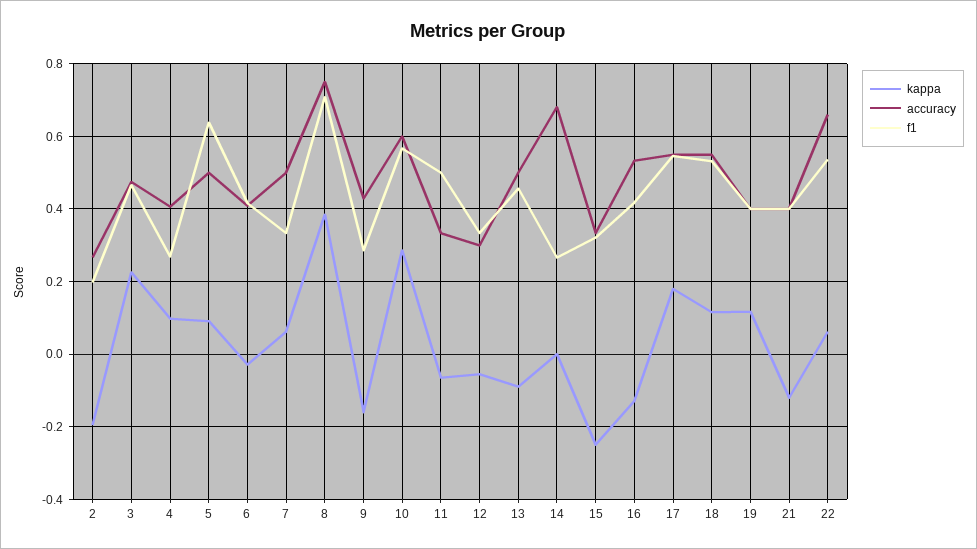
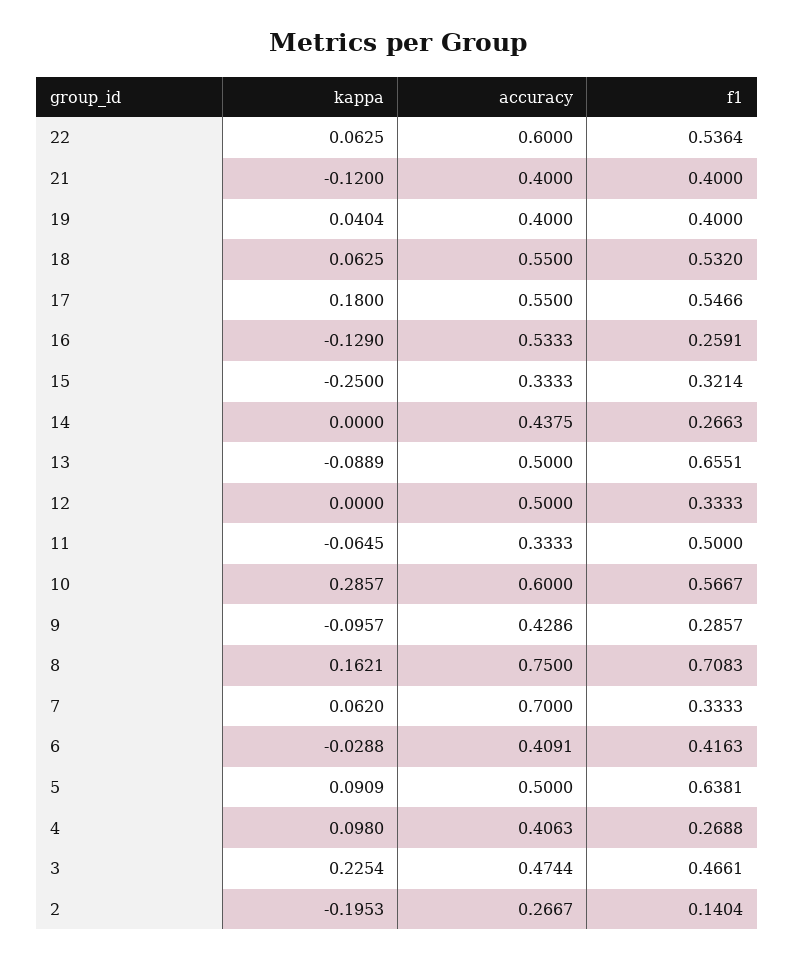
f1, 2: 0.2 -> 0.1404
accuracy, 7: 0.5 -> 0.7
kappa, 8: 0.38 -> 0.1621
kappa, 9: -0.16 -> -0.0957
kappa, 12: -0.06 -> 0
accuracy, 12: 0.3 -> 0.5
f1, 13: 0.46 -> 0.6551
accuracy, 14: 0.68 -> 0.4375
f1, 16: 0.42 -> 0.2591
kappa, 18: 0.12 -> 0.0625
kappa, 19: 0.12 -> 0.0404
accuracy, 22: 0.66 -> 0.6

